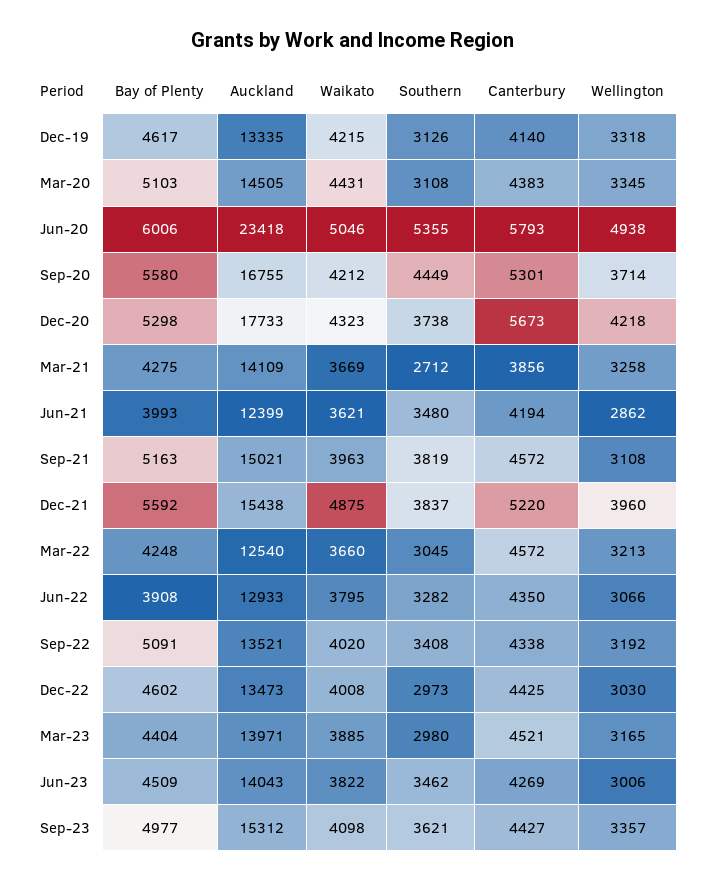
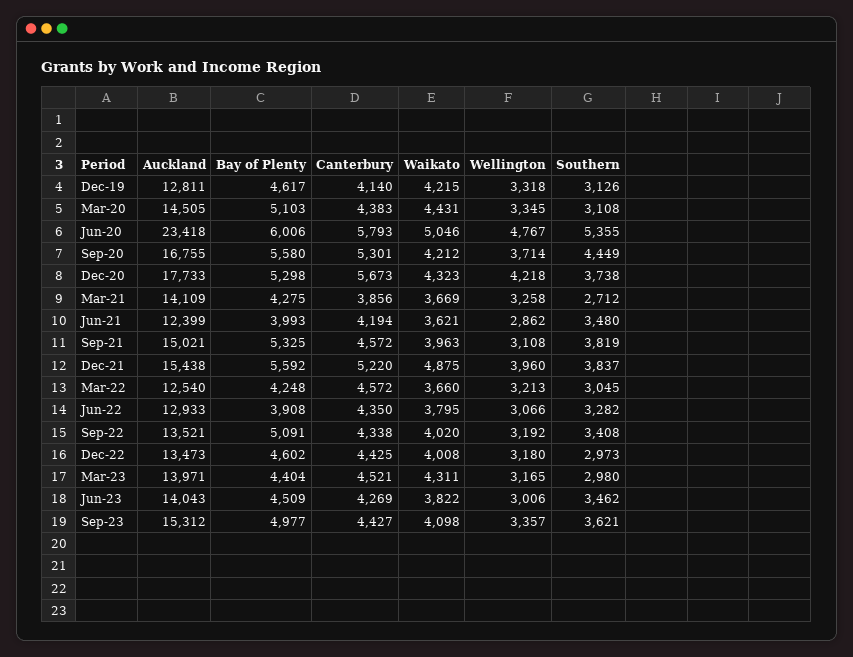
Auckland, Dec-19: 13335 -> 12811
Wellington, Jun-20: 4938 -> 4767
Bay of Plenty, Sep-21: 5163 -> 5325
Wellington, Dec-22: 3030 -> 3180
Waikato, Mar-23: 3885 -> 4311

